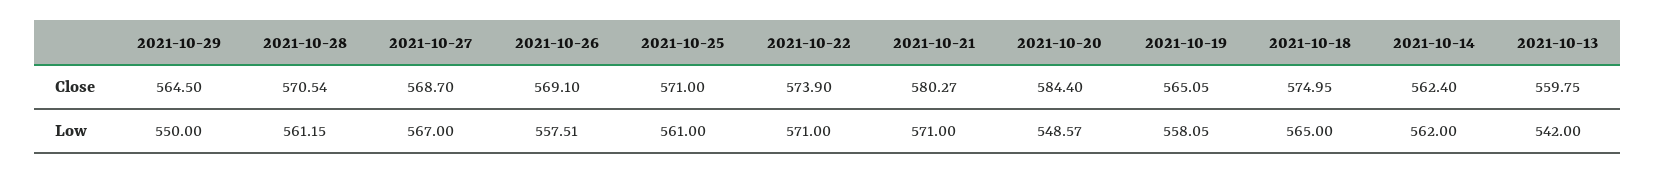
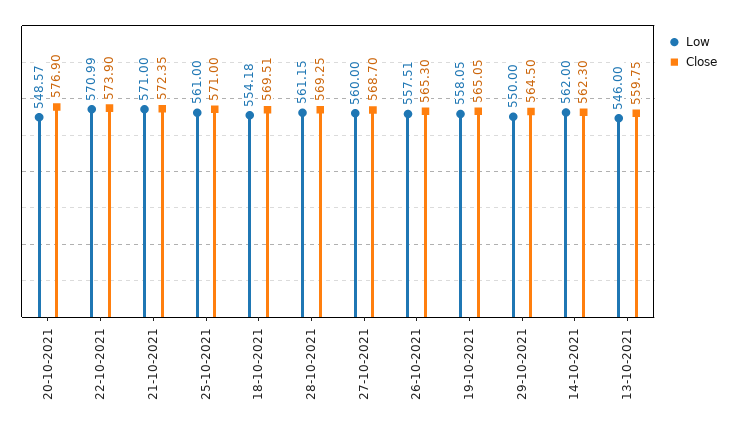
Close, 2021-10-28: 570.54 -> 569.25
Close, 2021-10-26: 569.1 -> 565.3
Close, 2021-10-21: 580.27 -> 572.35
Close, 2021-10-20: 584.4 -> 576.9
Close, 2021-10-18: 574.95 -> 569.51
Close, 2021-10-14: 562.4 -> 562.3
Low, 2021-10-27: 567 -> 560
Low, 2021-10-22: 571 -> 570.99
Low, 2021-10-18: 565 -> 554.18
Low, 2021-10-13: 542 -> 546

